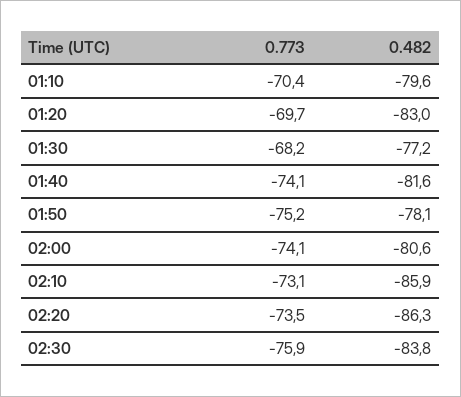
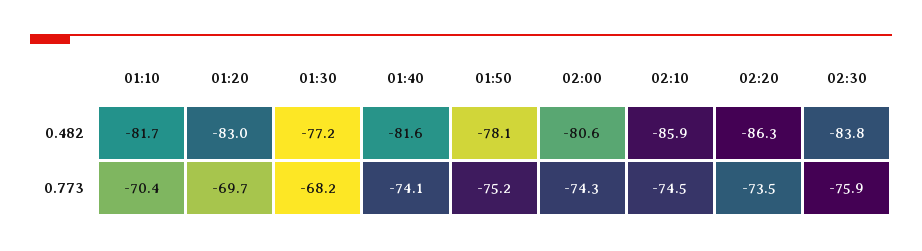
0.482, 01:10: -79.6 -> -81.7
0.773, 02:00: -74.1 -> -74.3
0.773, 02:10: -73.1 -> -74.5

